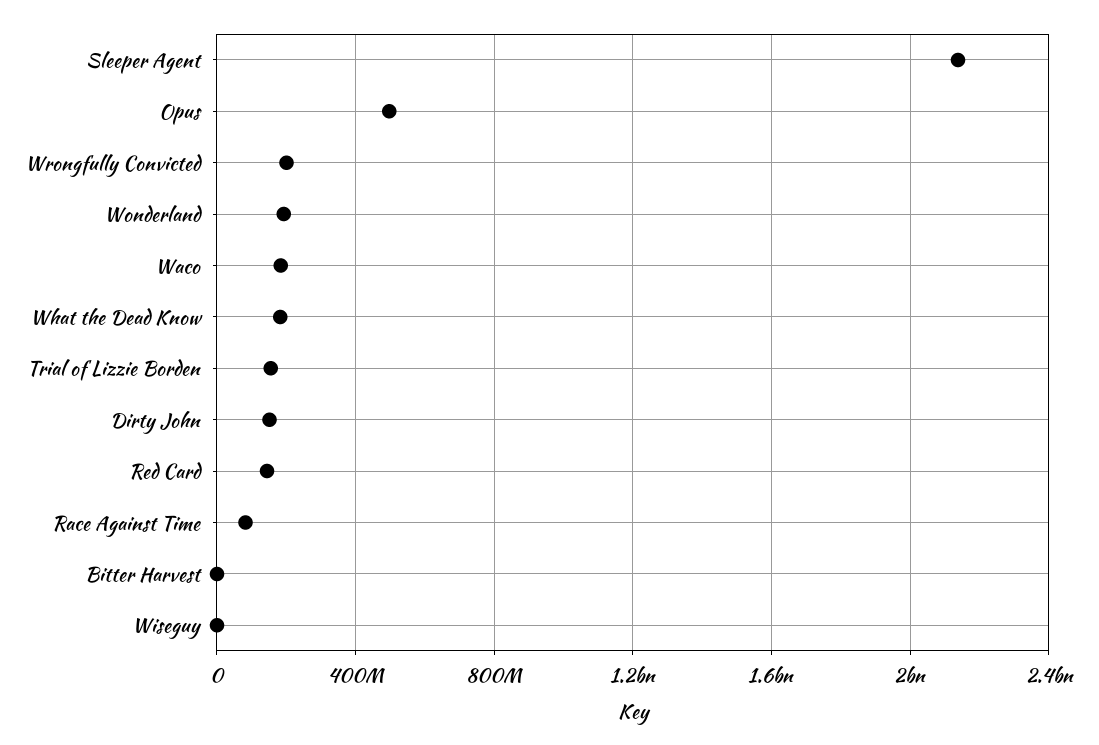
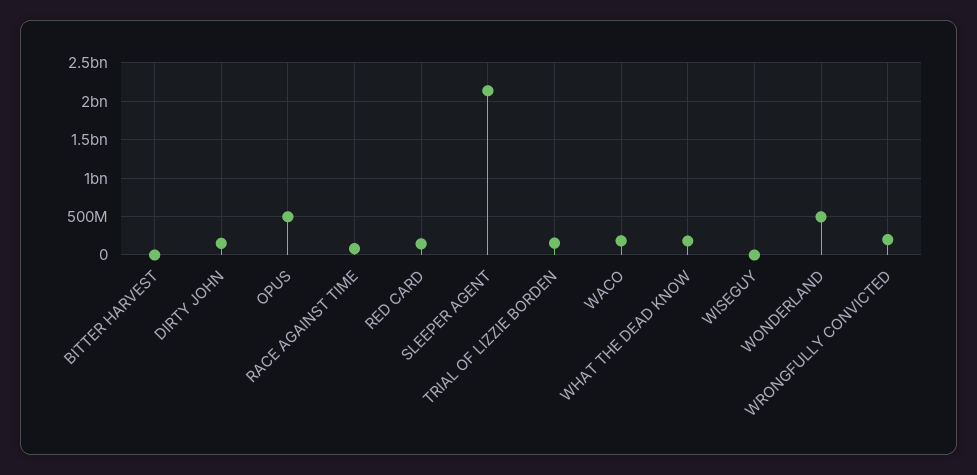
Wonderland: 200000000 -> 500000000

